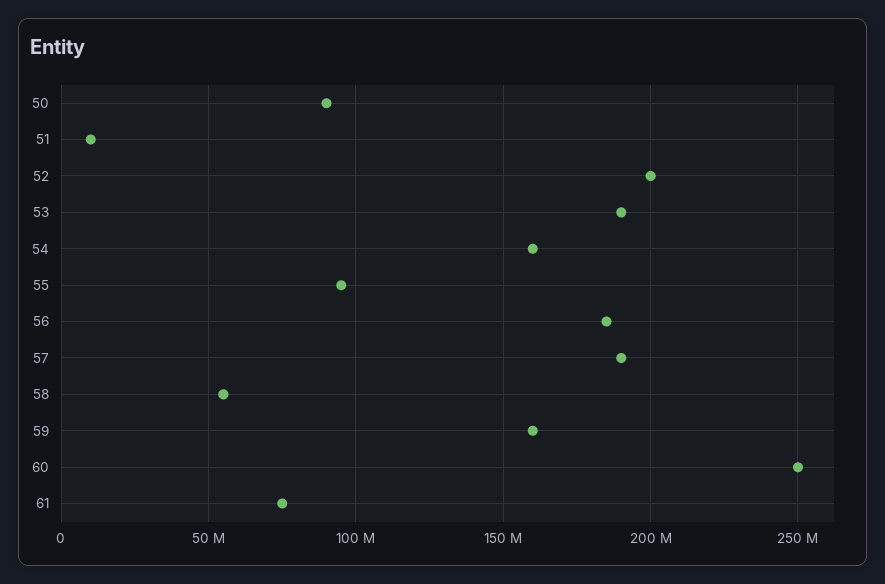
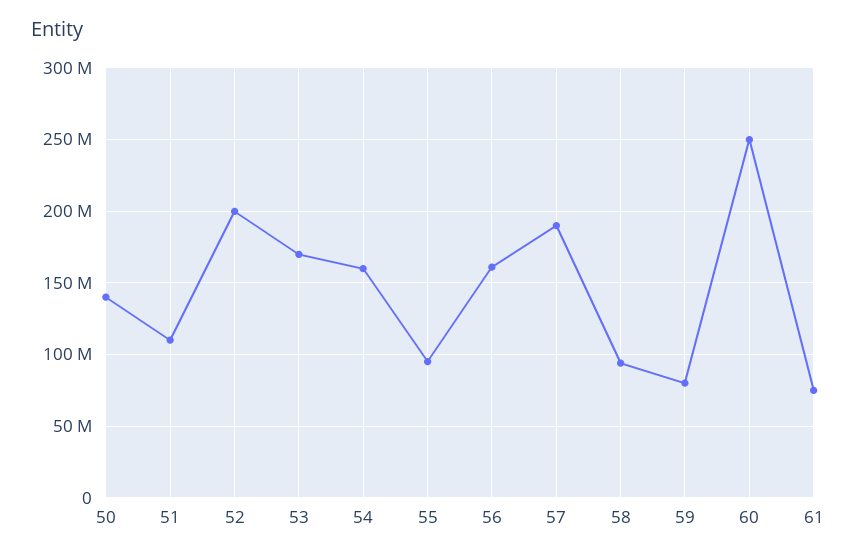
50: 90000000 -> 140000000
51: 10000000 -> 110000000
53: 190000000 -> 170000000
56: 185000000 -> 160000000
58: 55000000 -> 95000000
59: 160000000 -> 80000000

